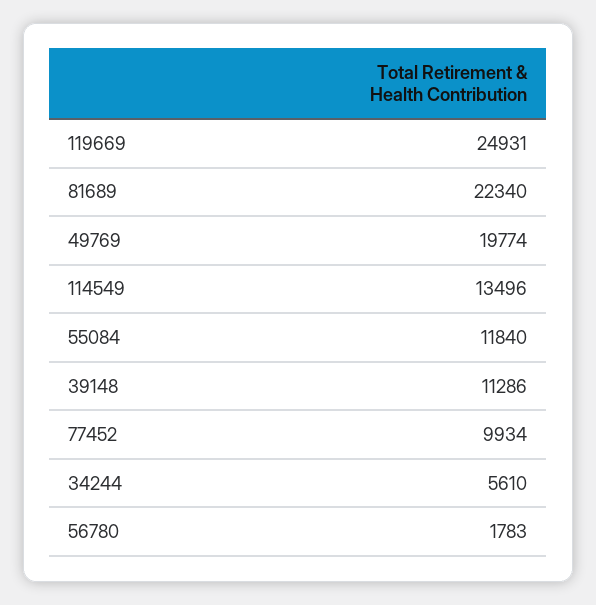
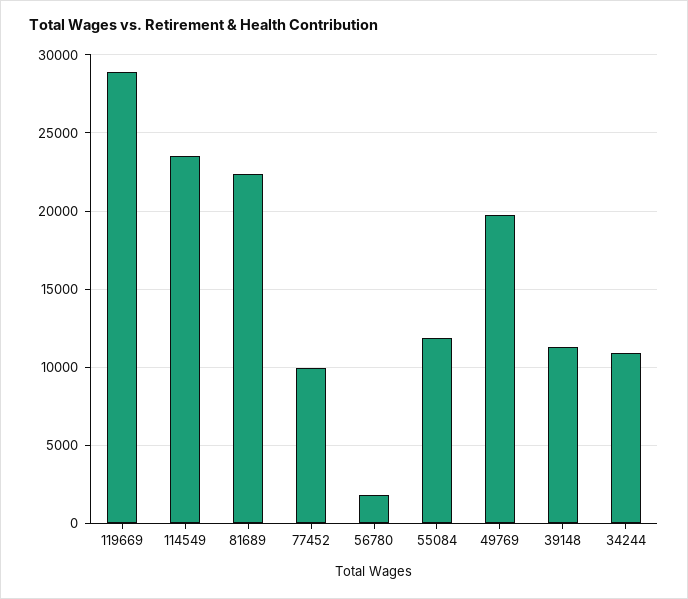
119669: 24931 -> 29000
114549: 13496 -> 23500
34244: 5610 -> 11000

